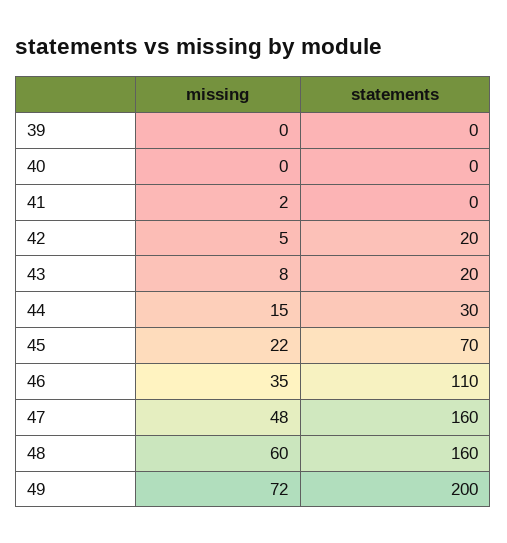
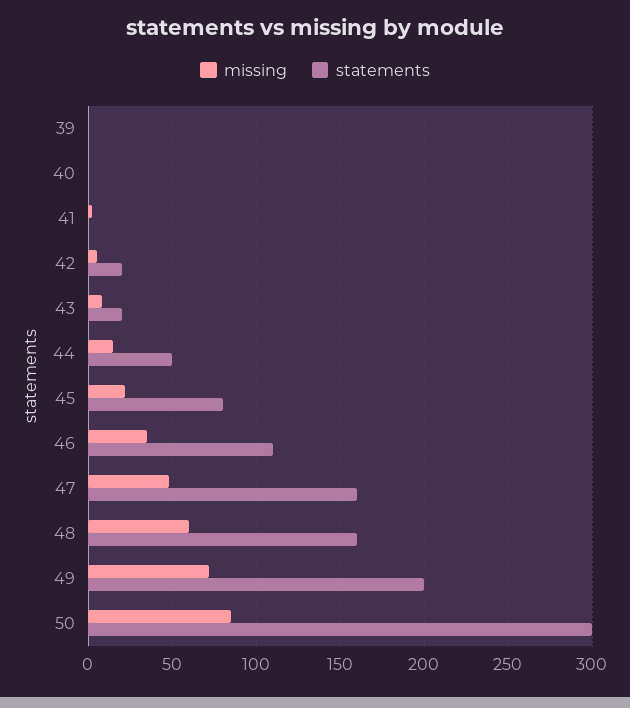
statements, 44: 30 -> 50
statements, 45: 70 -> 80
missing, 50: none -> 85
statements, 50: none -> 300

